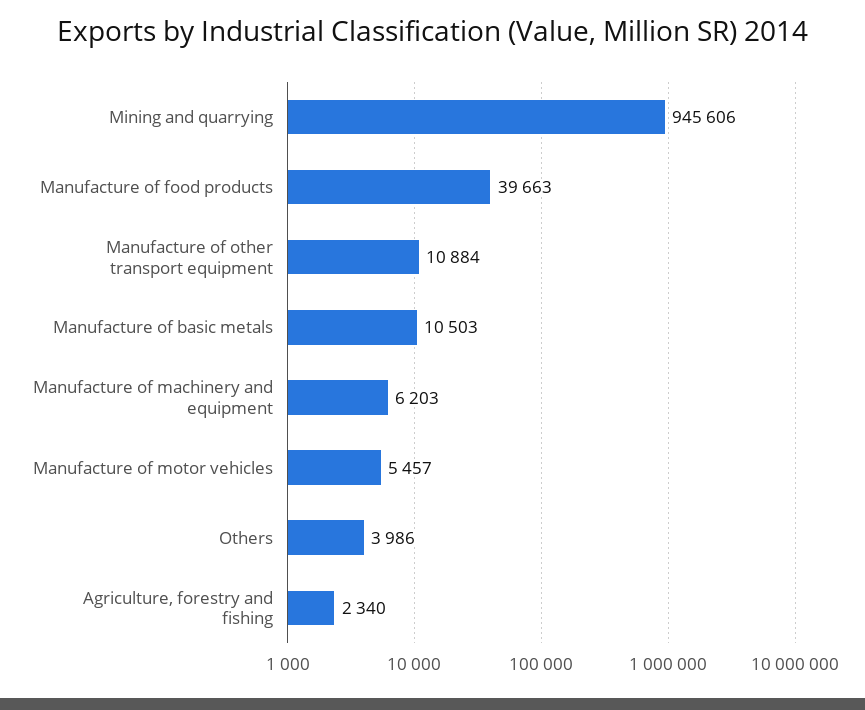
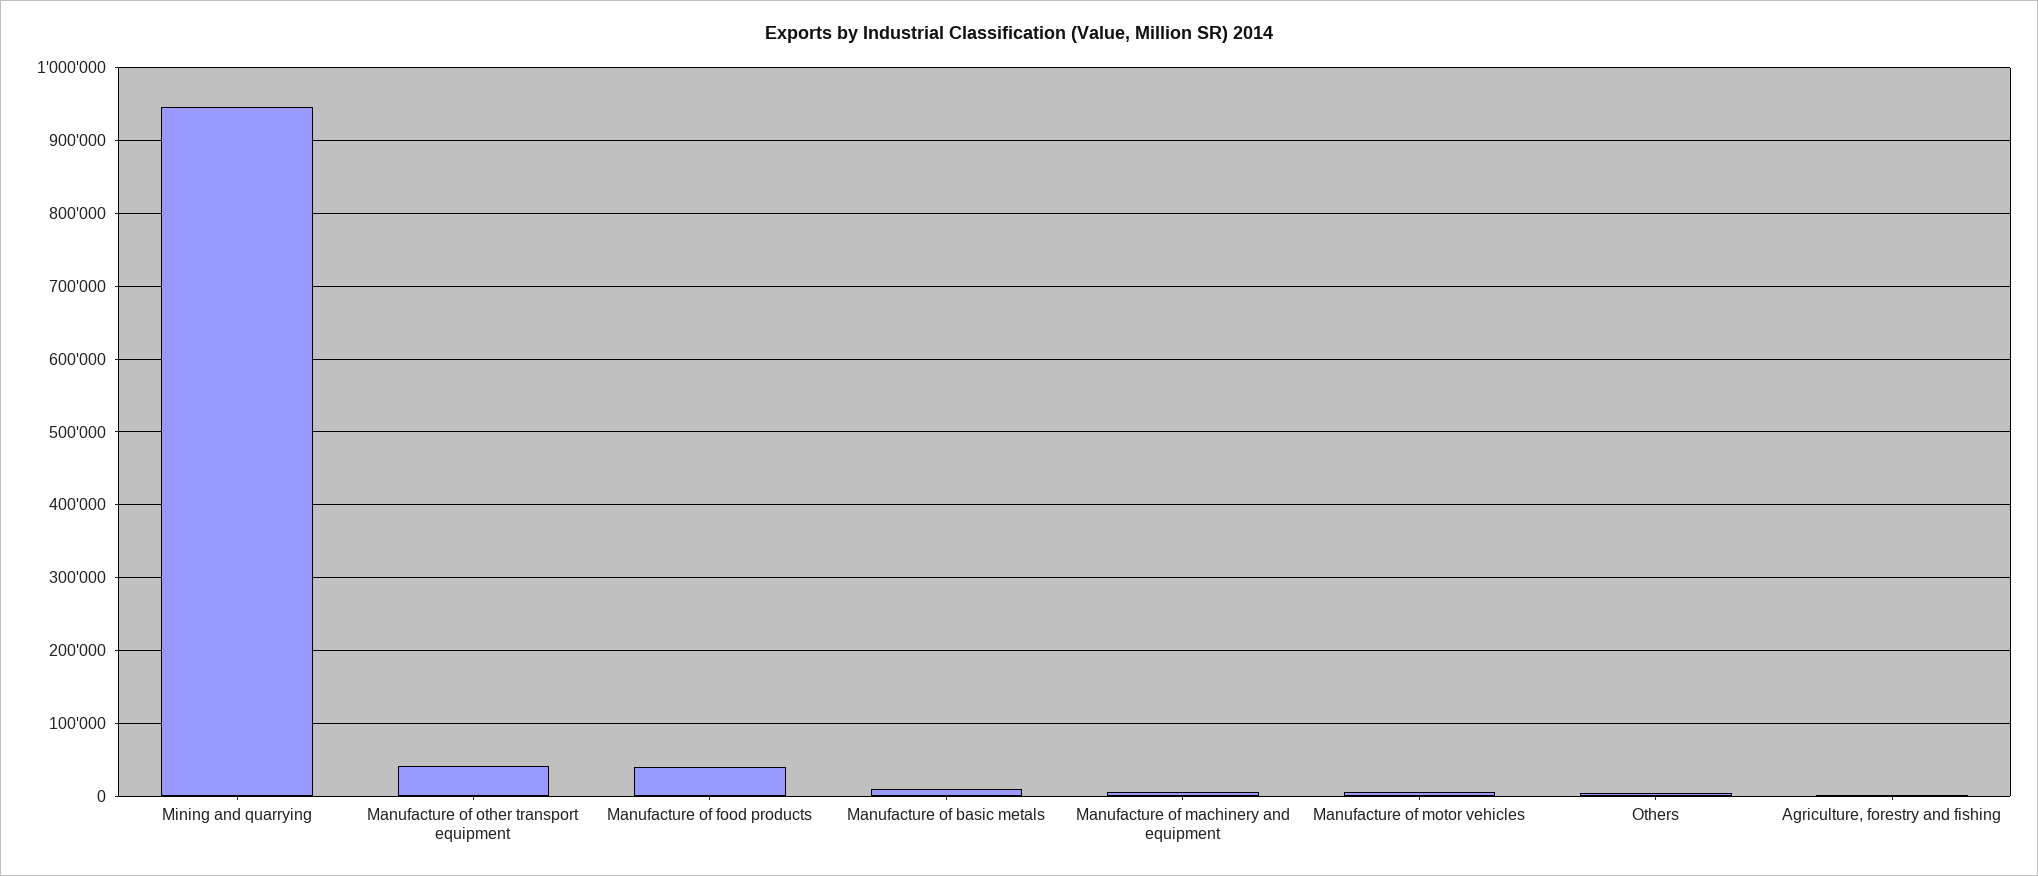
Manufacture of other transport equipment: 10884 -> 40000

